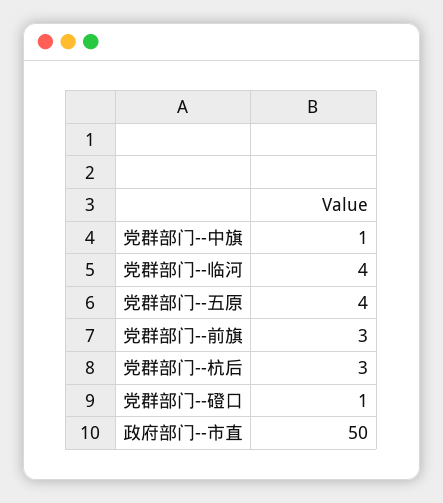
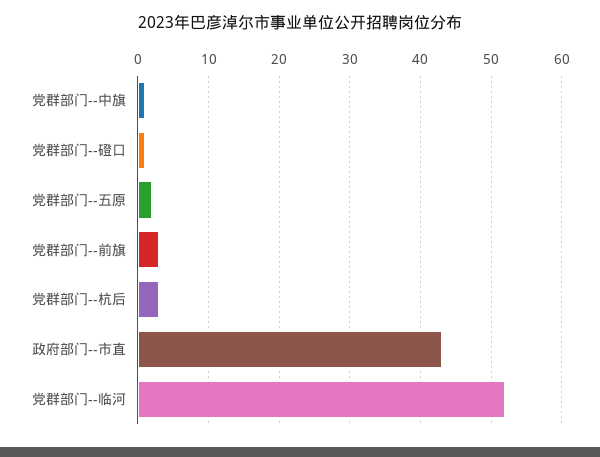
党群部门--临河: 4 -> 52
党群部门--五原: 4 -> 2
政府部门--市直: 50 -> 43

